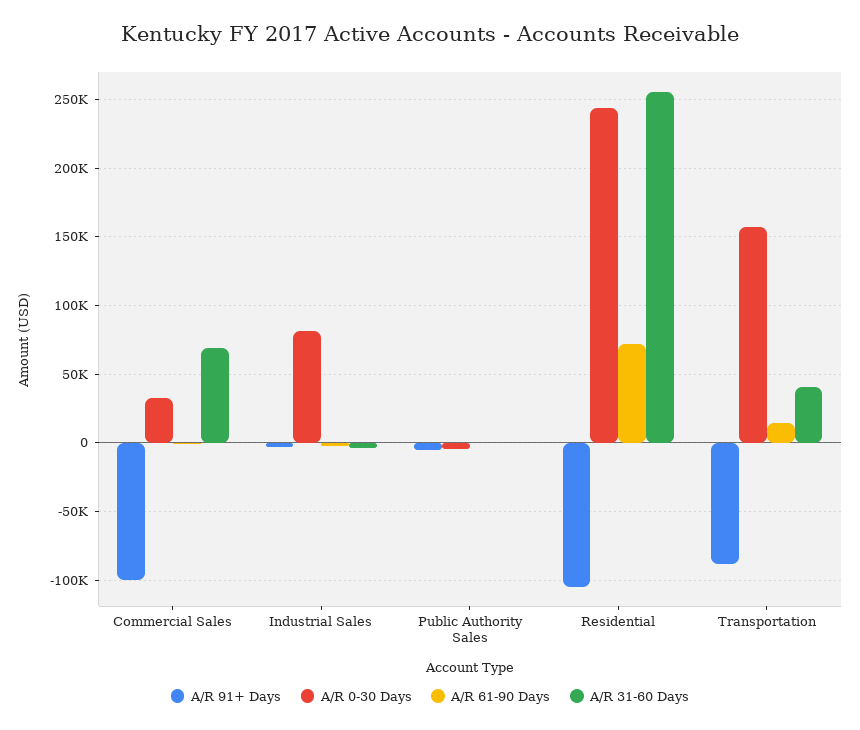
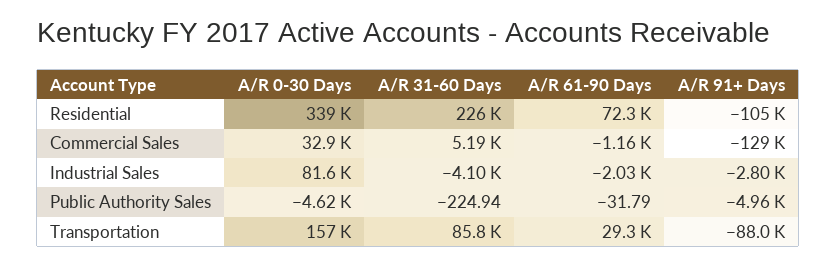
A/R 91+ Days, Commercial Sales: -100000 -> -129000
A/R 31-60 Days, Commercial Sales: 70000 -> 5190
A/R 0-30 Days, Residential: 245000 -> 339000
A/R 31-60 Days, Residential: 255000 -> 226000
A/R 61-90 Days, Transportation: 15000 -> 29300
A/R 31-60 Days, Transportation: 40000 -> 85800

